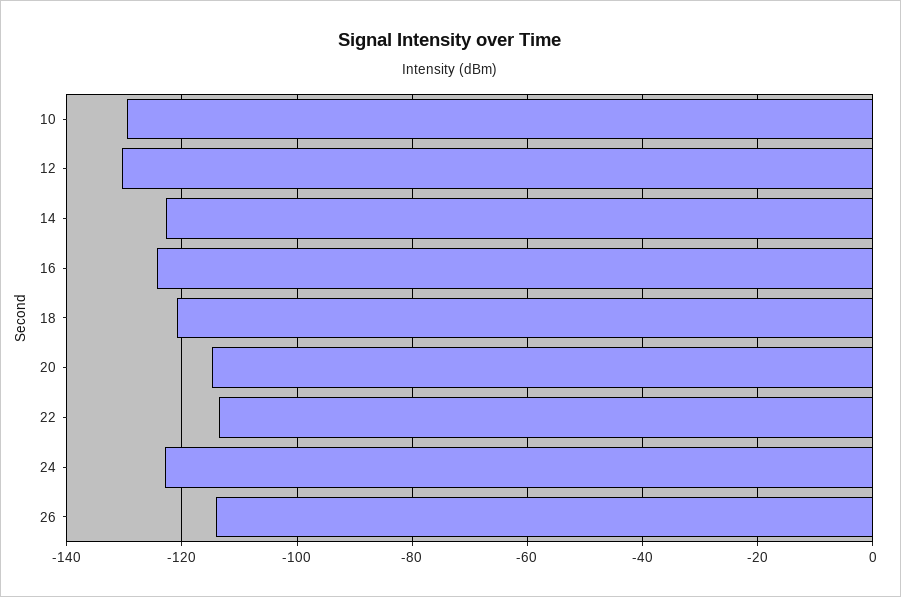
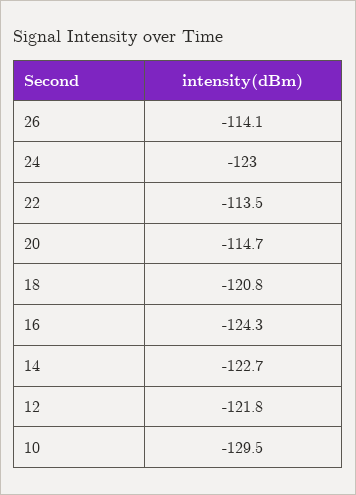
12: -130 -> -121.8

